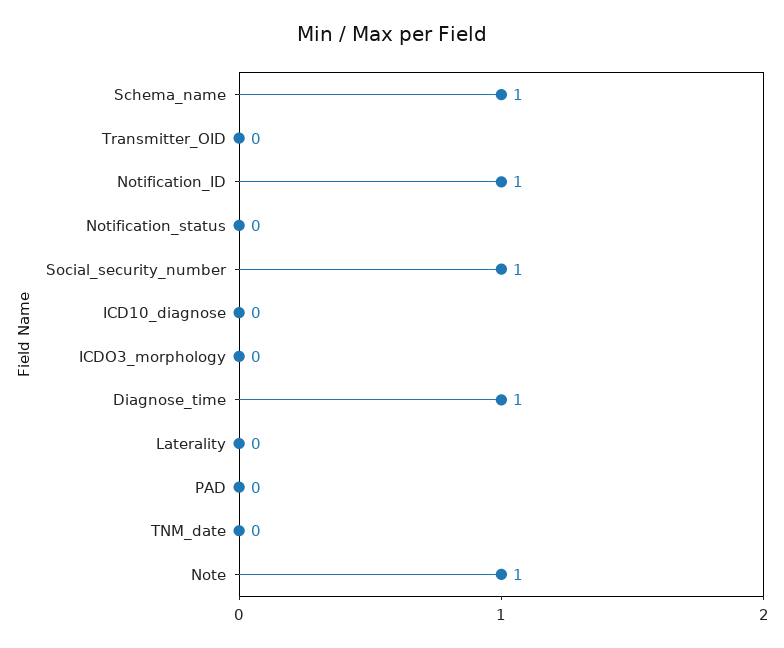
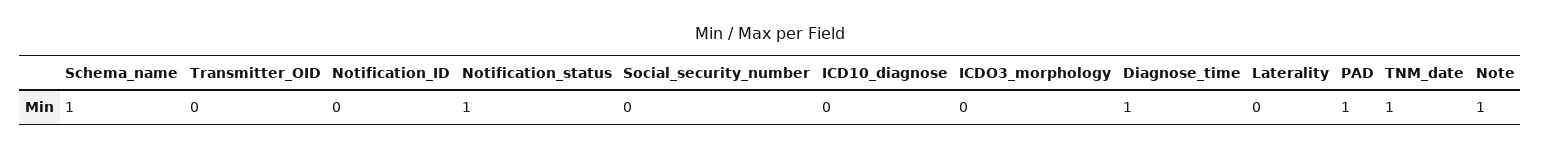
Notification_ID: 1 -> 0
Notification_status: 0 -> 1
Social_security_number: 1 -> 0
PAD: 0 -> 1
TNM_date: 0 -> 1

